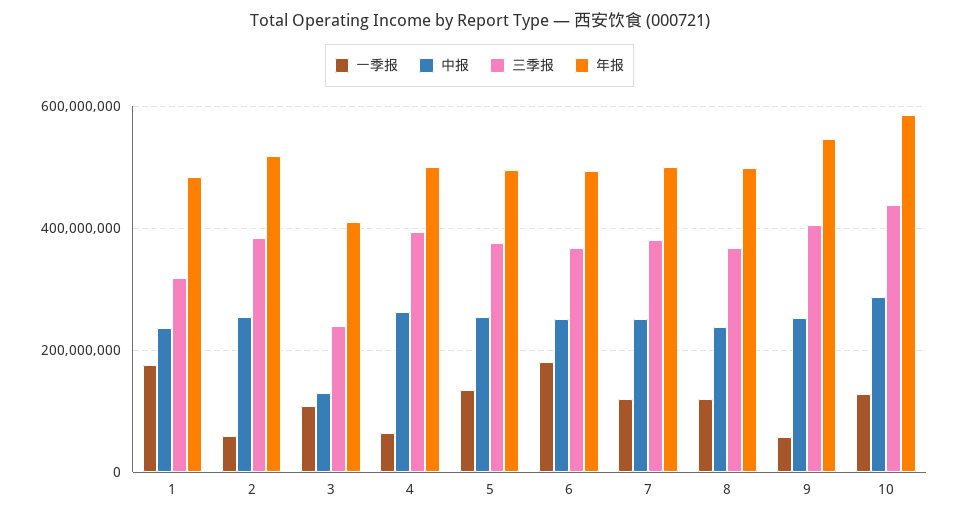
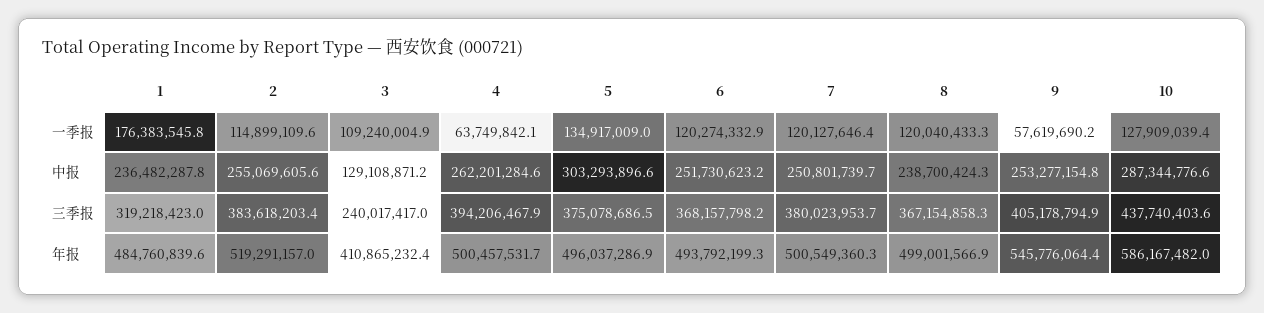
一季报, 2: 60000000 -> 114899109.6
中报, 5: 260000000 -> 303293896.6
一季报, 6: 180000000 -> 120274332.9

